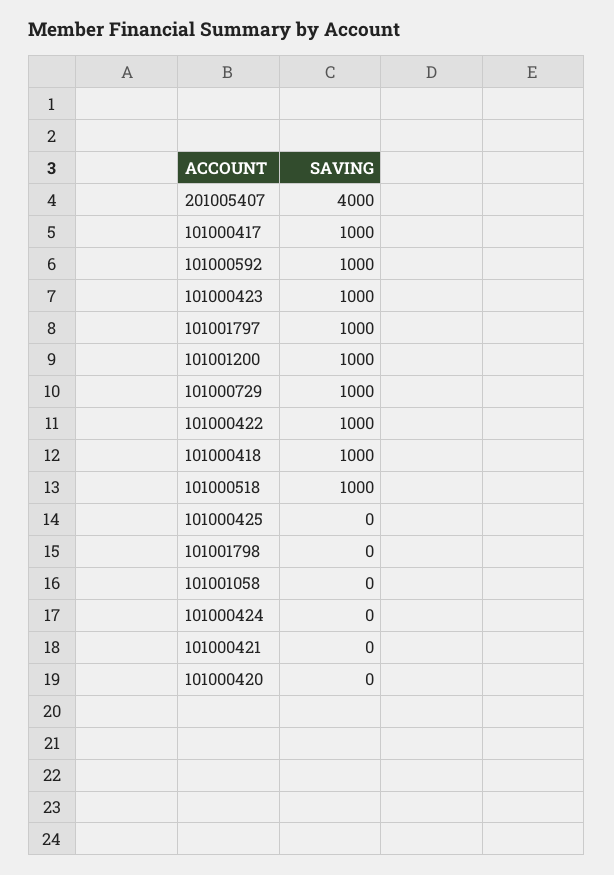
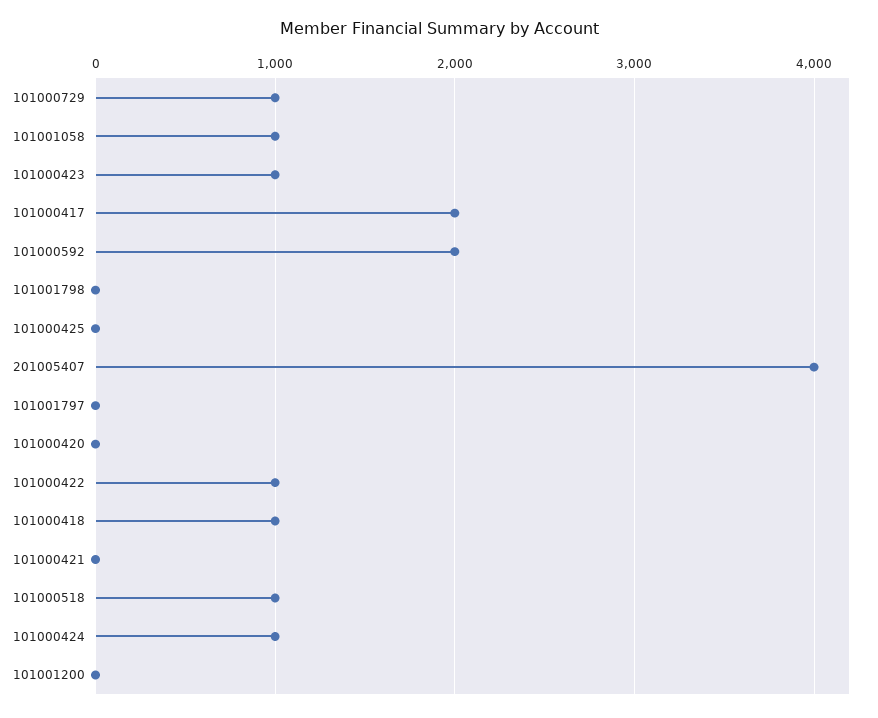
101000417: 1000 -> 2000
101000592: 1000 -> 2000
101001797: 1000 -> 0
101001200: 1000 -> 0
101001058: 0 -> 1000
101000424: 0 -> 1000

